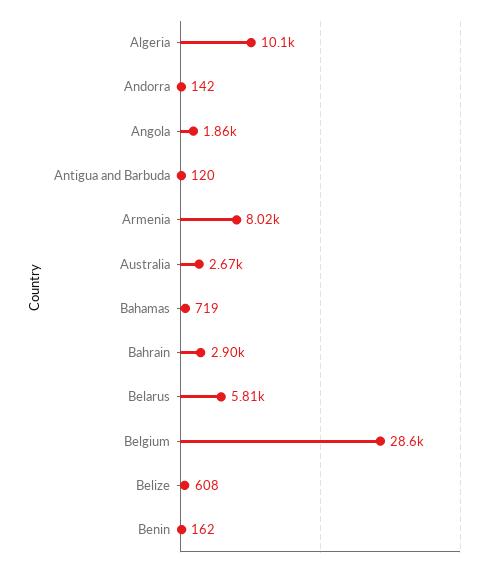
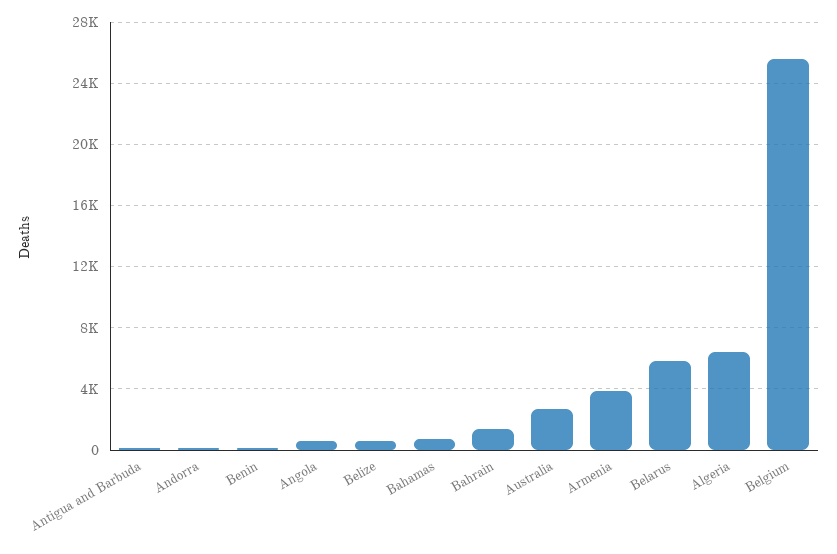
Algeria: 10100 -> 6500
Angola: 1860 -> 500
Armenia: 8020 -> 4000
Bahrain: 2900 -> 1500
Belgium: 28600 -> 25500

